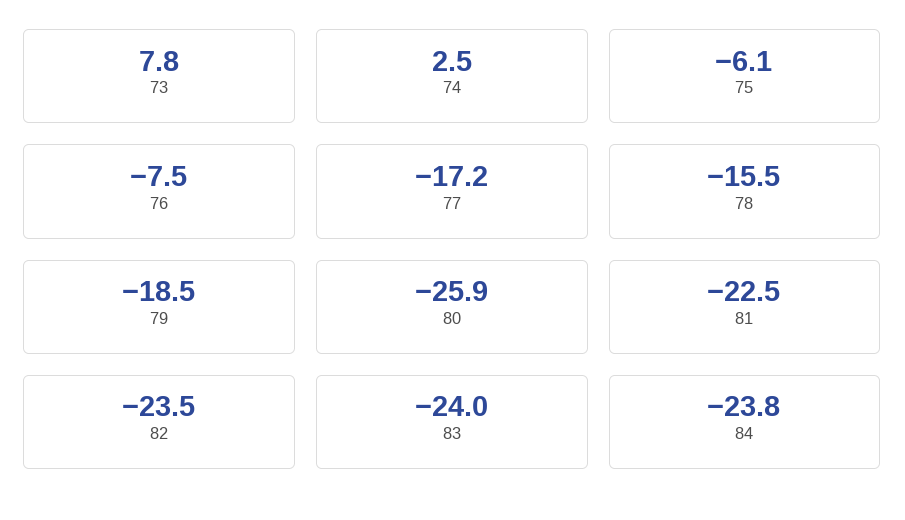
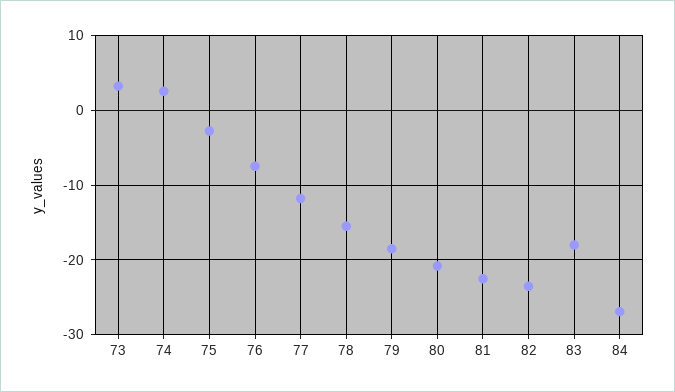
73: 7.8 -> 3
75: -6.1 -> -3
77: -17.2 -> -12
80: -25.9 -> -21
83: -24 -> -18
84: -23.8 -> -27

